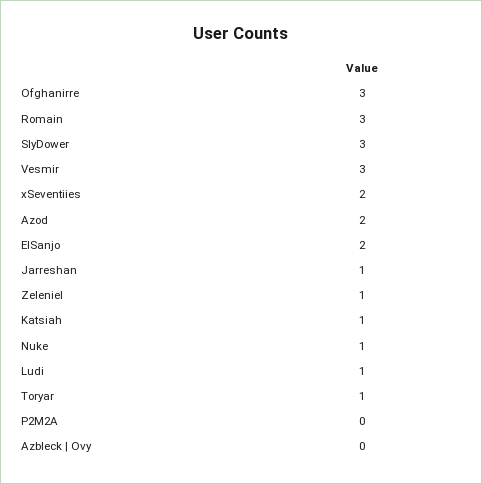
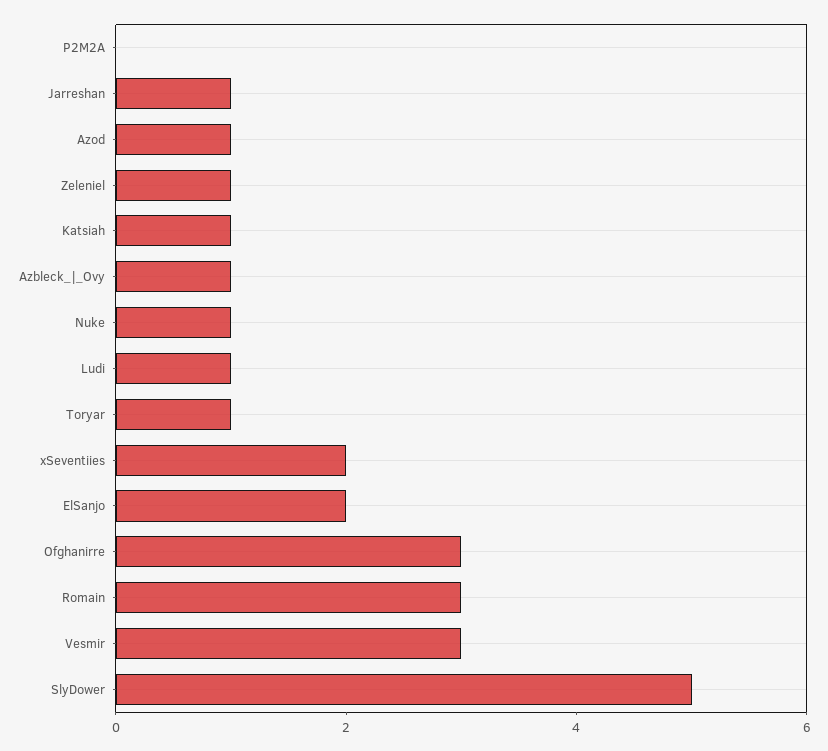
SlyDower: 3 -> 5
Azod: 2 -> 1
Azbleck | Ovy: 0 -> 1

